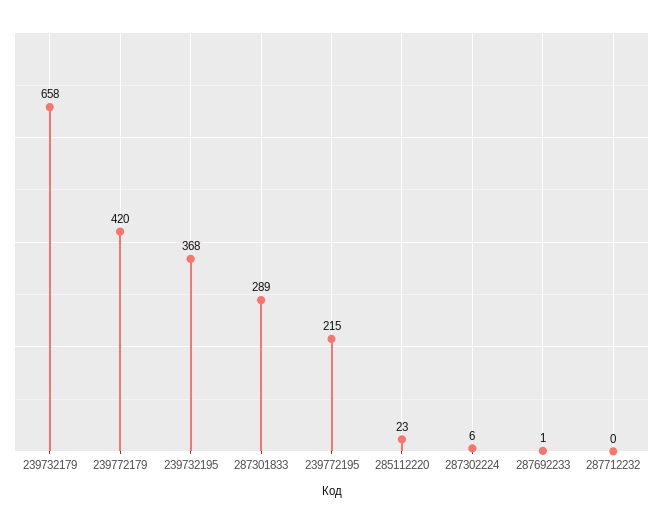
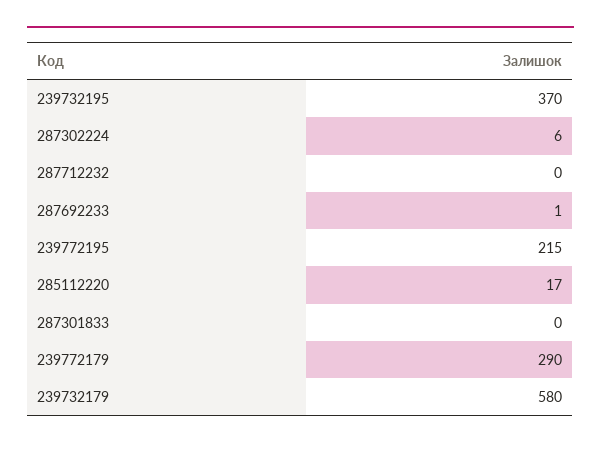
239732179: 658 -> 580
239772179: 420 -> 290
239732195: 368 -> 370
287301833: 289 -> 0
285112220: 23 -> 17

